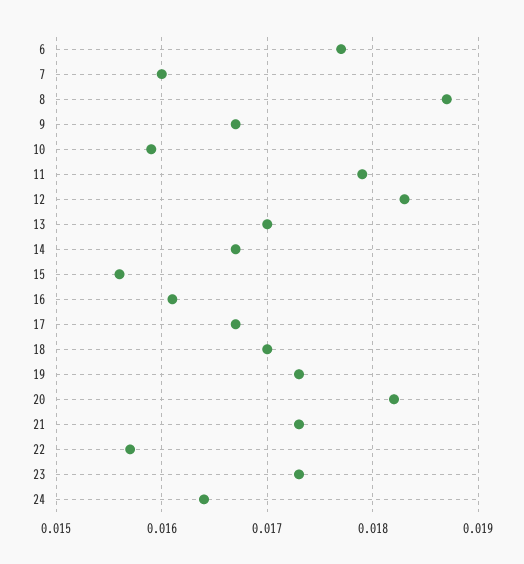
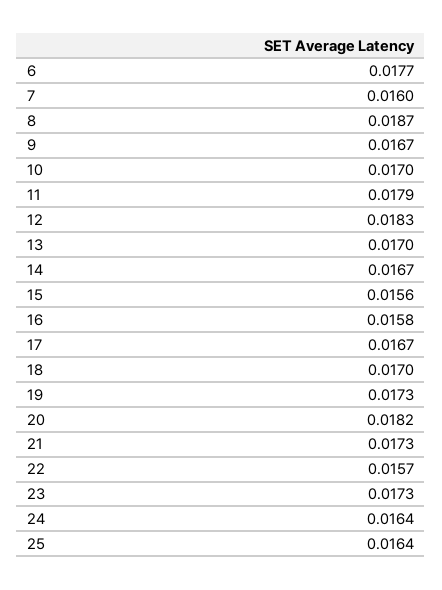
10: 0.0159 -> 0.017
16: 0.0161 -> 0.0158
25: none -> 0.0164

